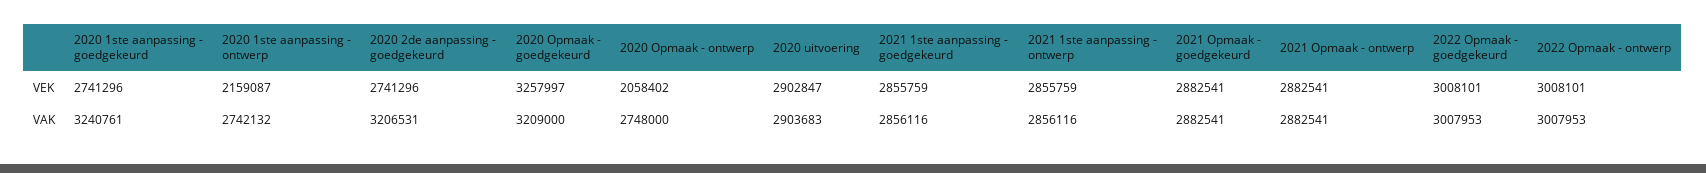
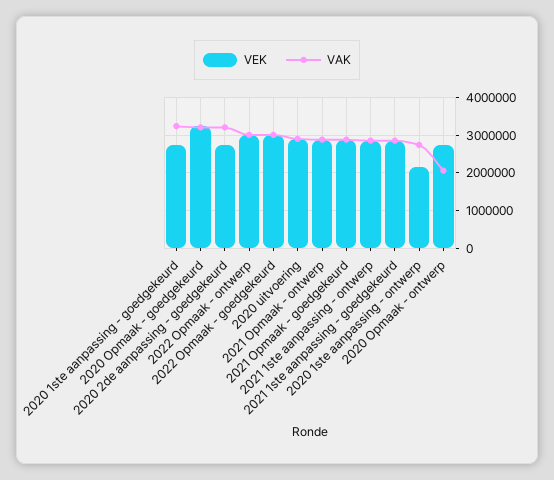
VEK, 2020 Opmaak - ontwerp: 2058402 -> 2800000
VAK, 2020 Opmaak - ontwerp: 2748000 -> 2000000

